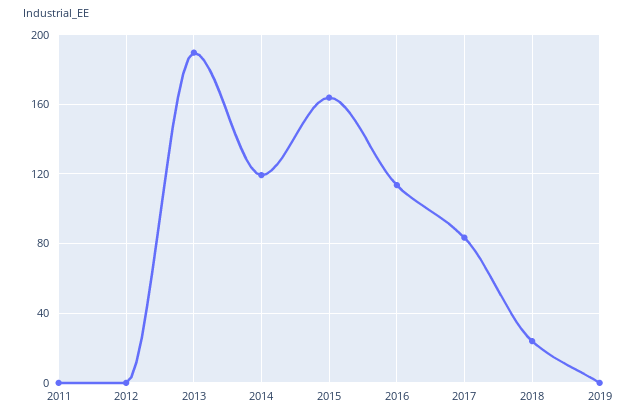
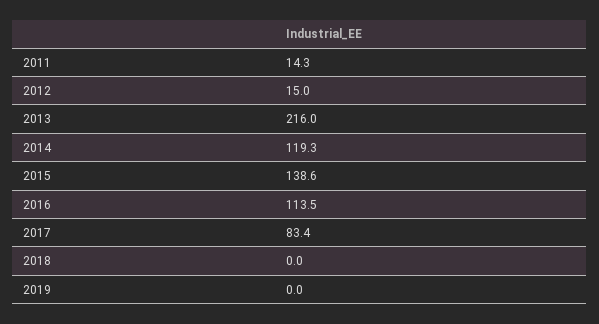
2011: 0 -> 14.3
2012: 0 -> 15
2013: 190 -> 216
2015: 165 -> 138.6
2018: 25 -> 0

